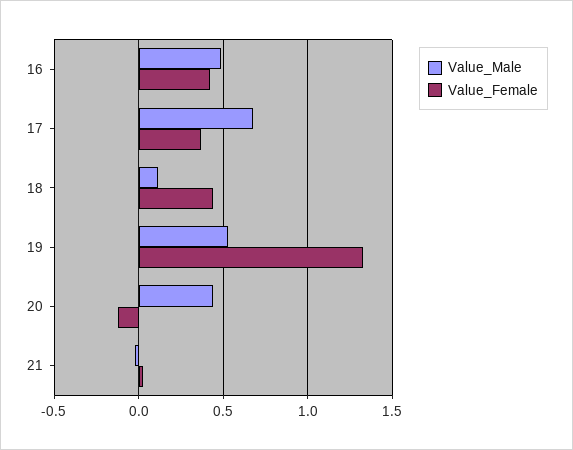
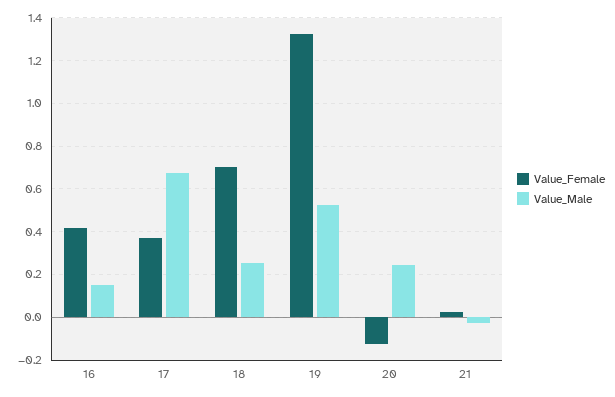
Value_Male, 16: 0.5 -> 0.15
Value_Male, 18: 0.1 -> 0.25
Value_Female, 18: 0.45 -> 0.7
Value_Male, 20: 0.45 -> 0.25

